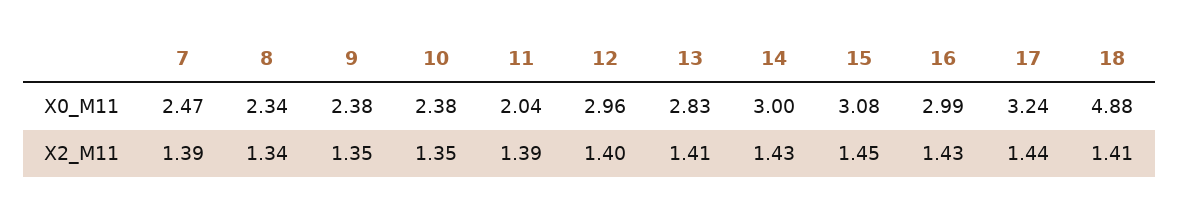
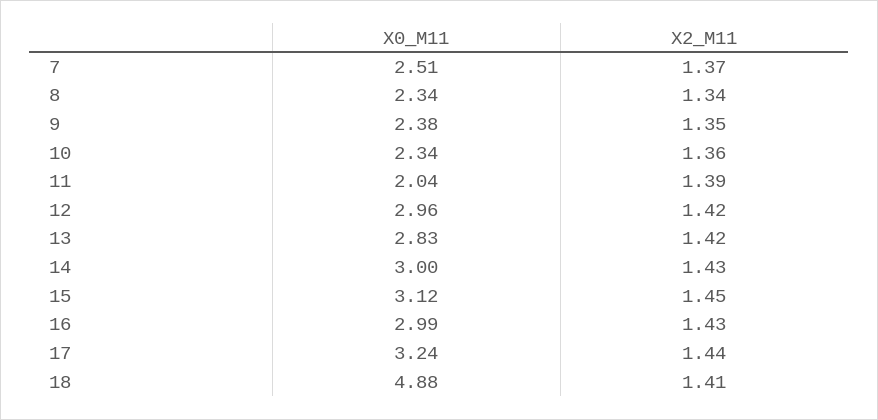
7, X0_M11: 2.47 -> 2.51
10, X0_M11: 2.38 -> 2.34
15, X0_M11: 3.08 -> 3.12
7, X2_M11: 1.39 -> 1.37
10, X2_M11: 1.35 -> 1.36
12, X2_M11: 1.4 -> 1.42
13, X2_M11: 1.41 -> 1.42

